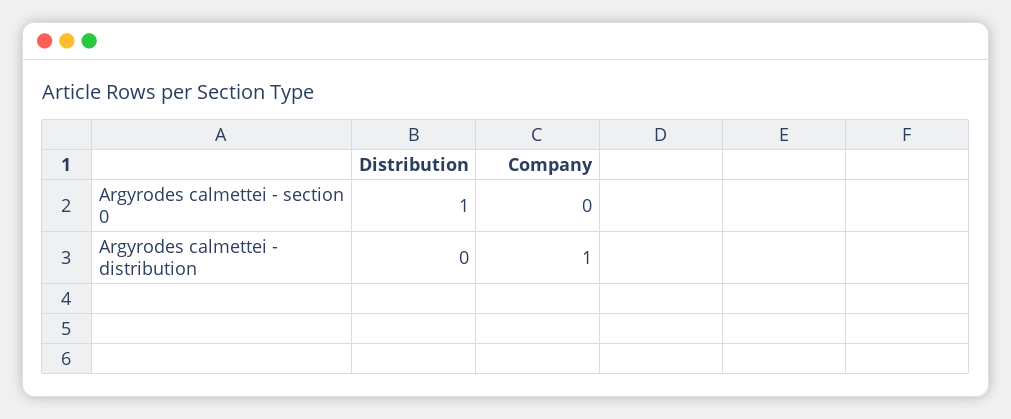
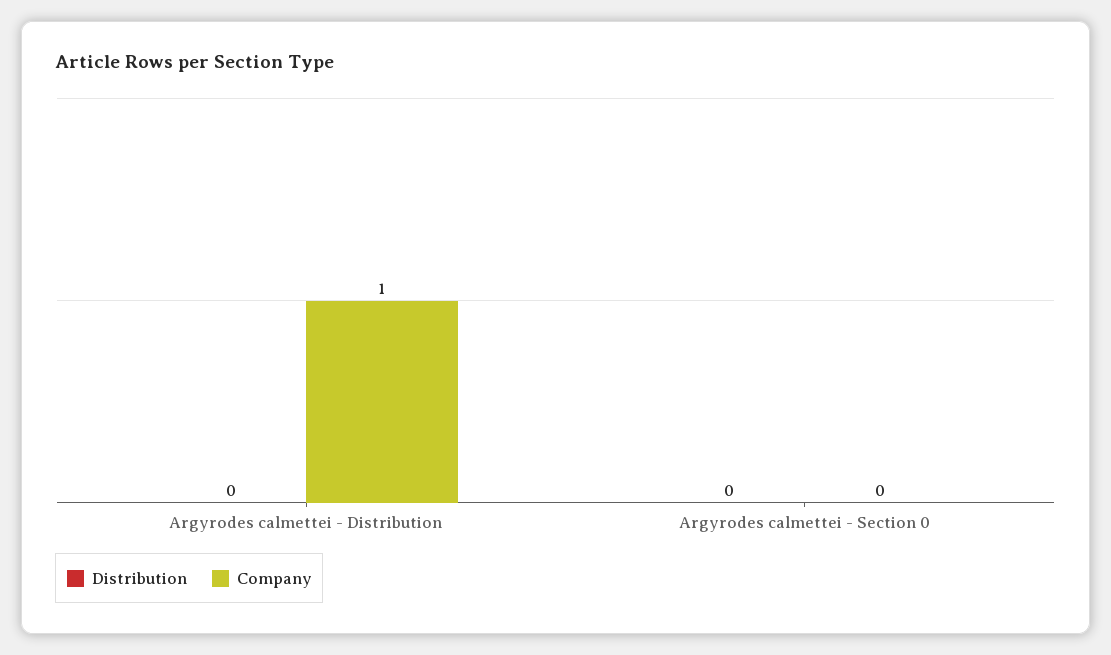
Distribution, Argyrodes calmettei - section 0: 1 -> 0

